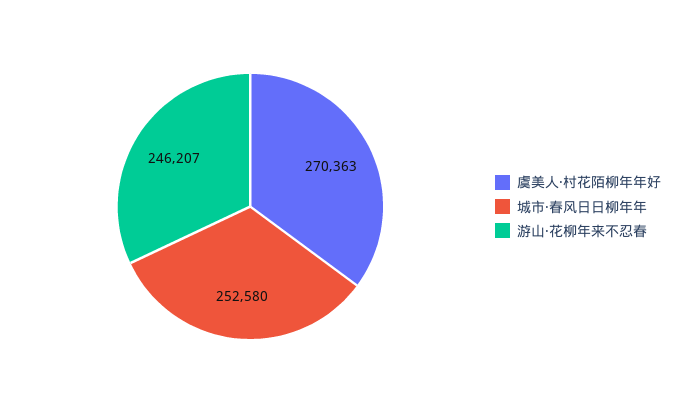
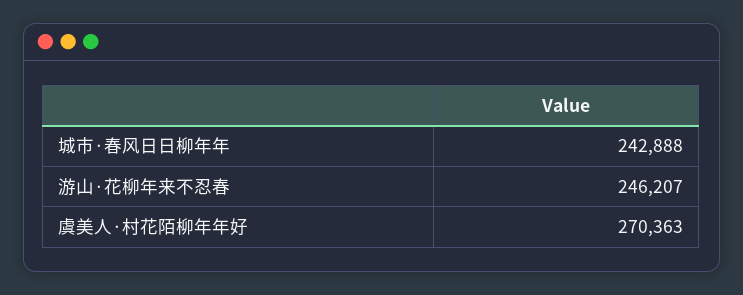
城市·春风日日柳年年: 252580 -> 242888

